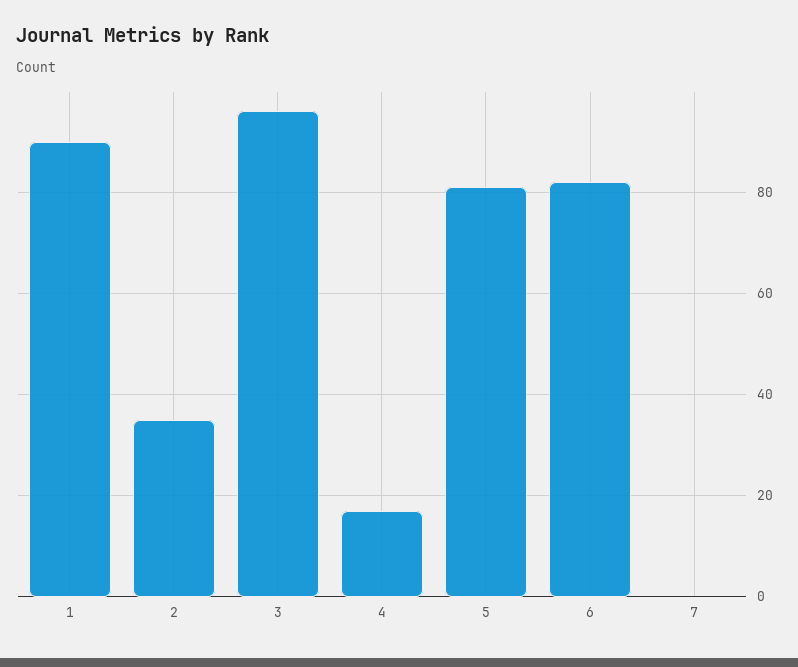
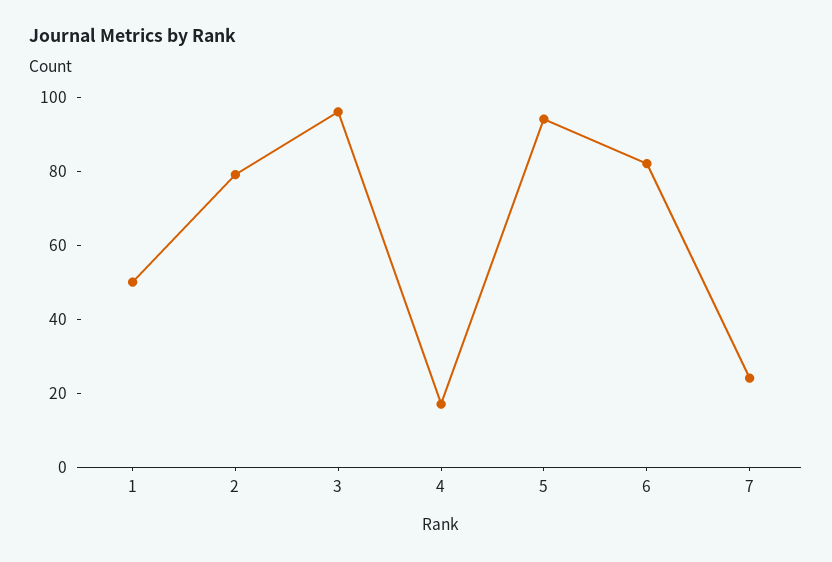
1: 90 -> 50
2: 35 -> 80
5: 80 -> 95
7: 0 -> 25

